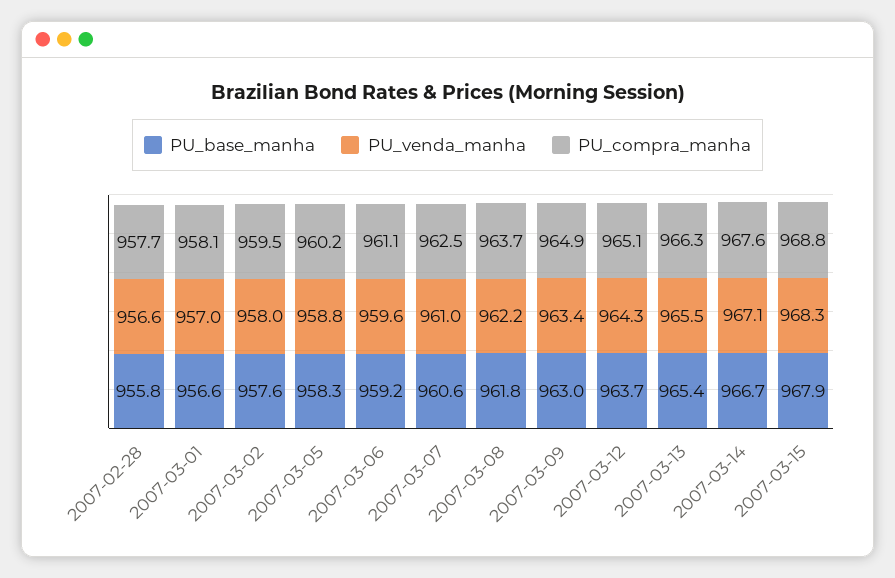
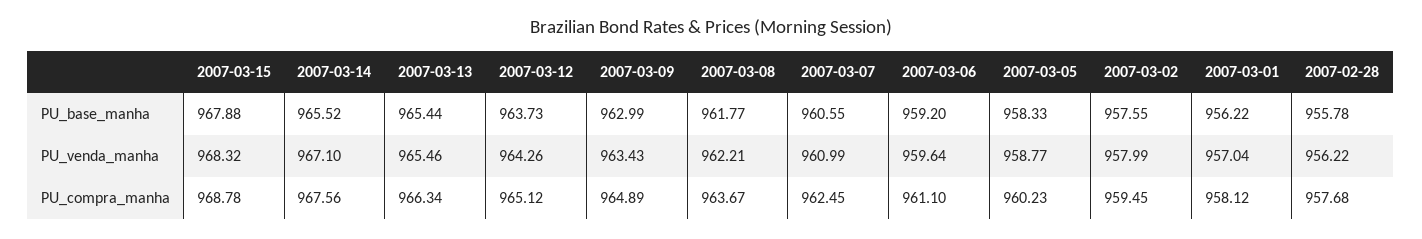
PU_venda_manha, 2007-02-28: 956.6 -> 956.22
PU_base_manha, 2007-03-01: 956.6 -> 956.22
PU_base_manha, 2007-03-14: 966.7 -> 965.52

